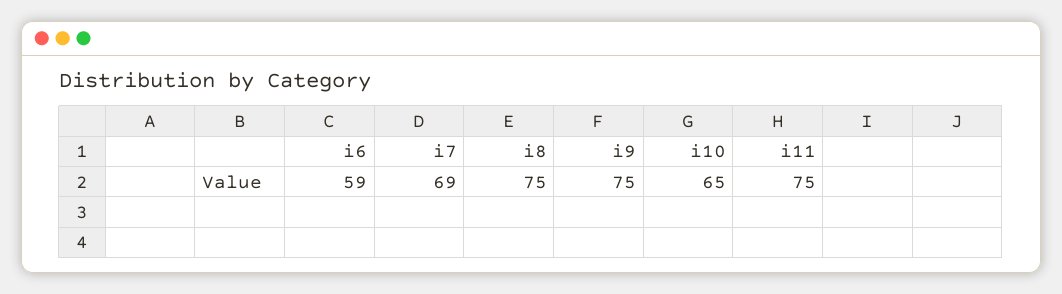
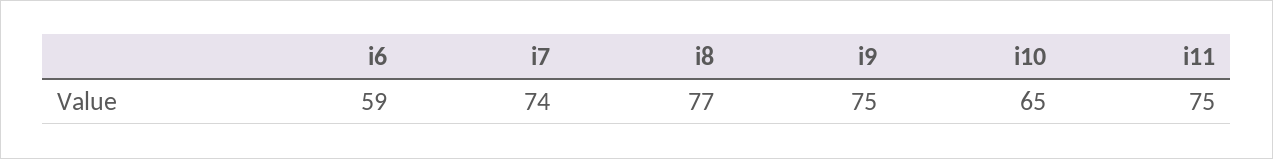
i7: 69 -> 74
i8: 75 -> 77

